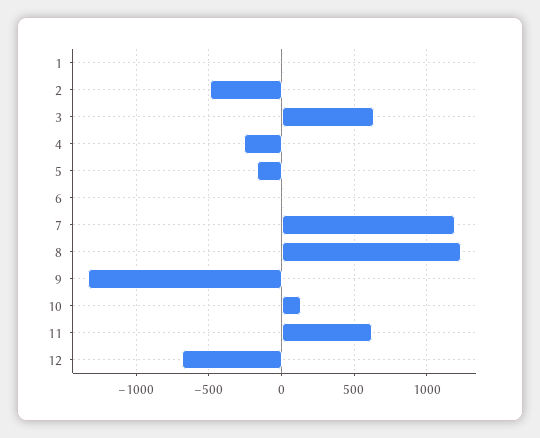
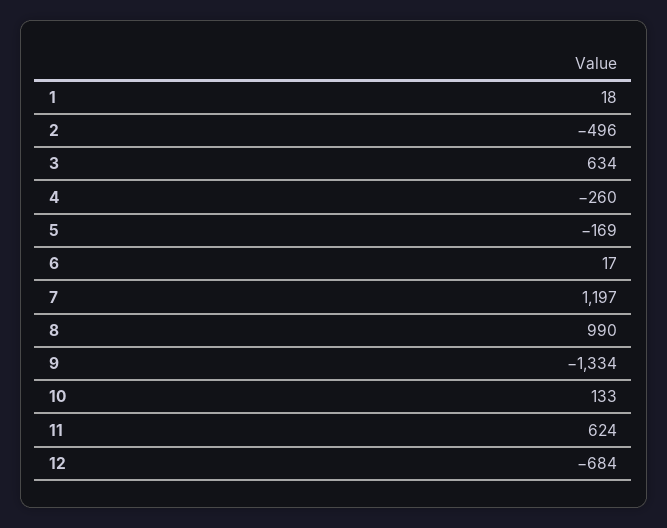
8: 1250 -> 990

